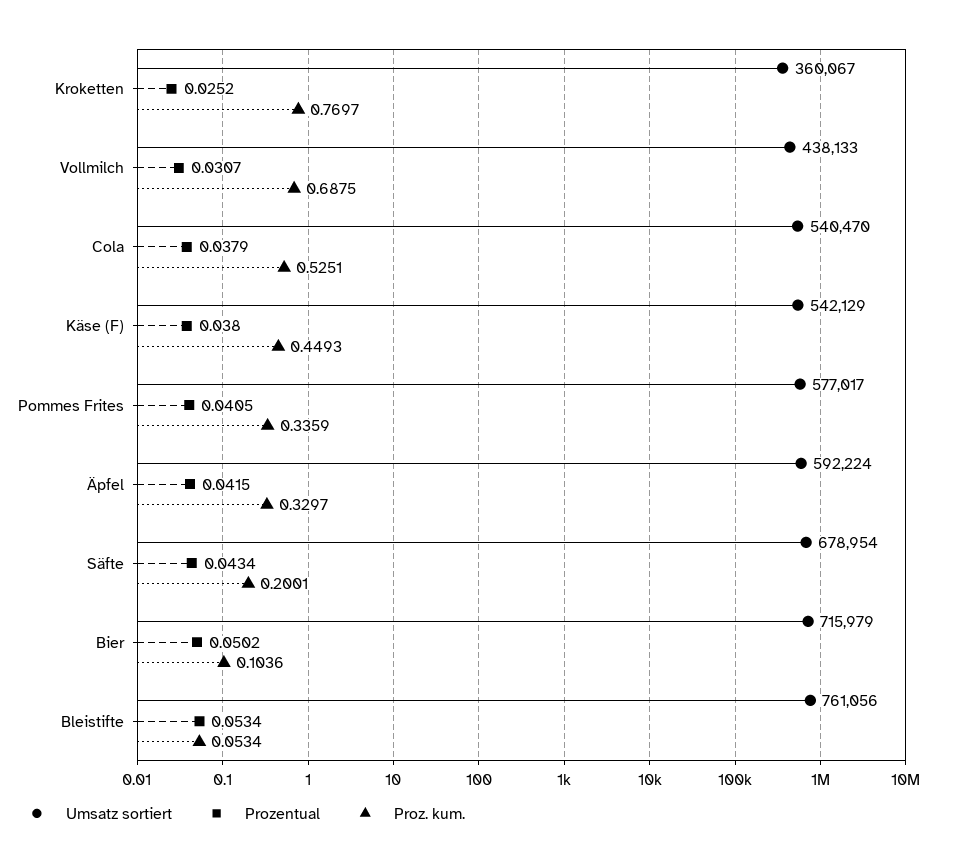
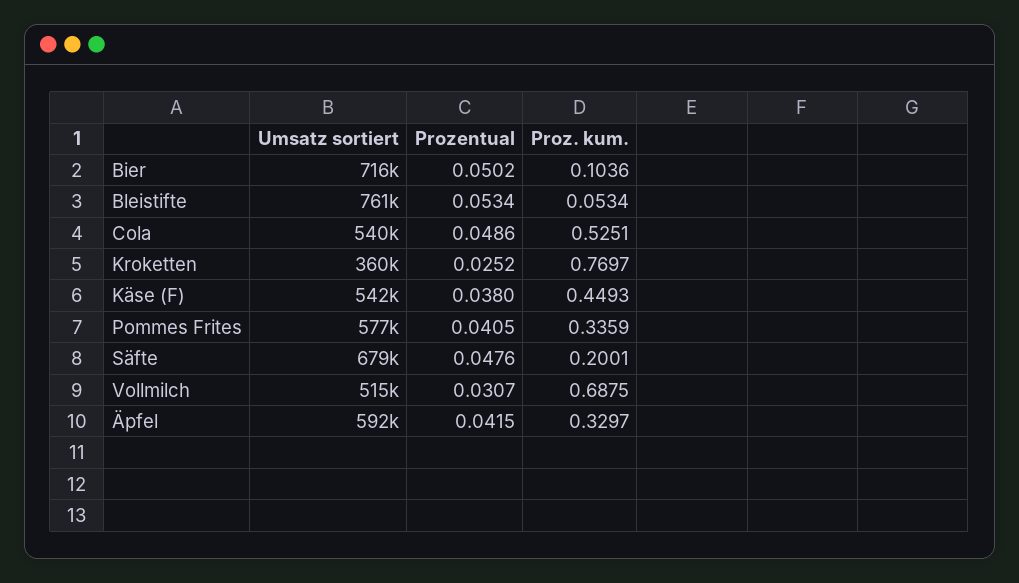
Umsatz sortiert, Vollmilch: 438133 -> 515000
Prozentual, Cola: 0.0379 -> 0.0486
Prozentual, Säfte: 0.0434 -> 0.0476

